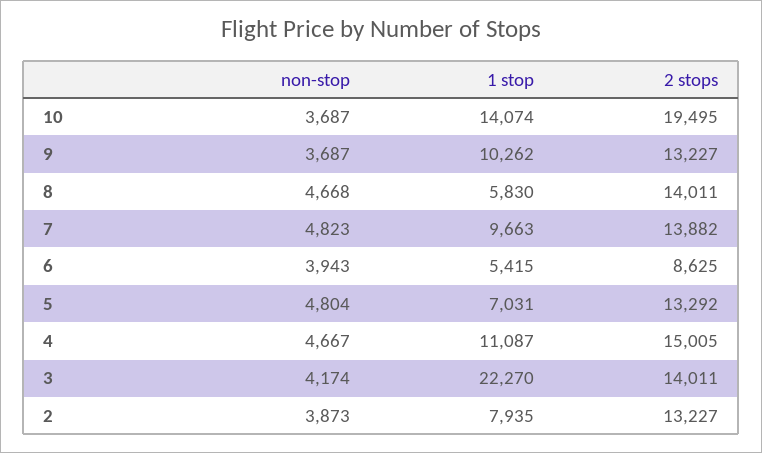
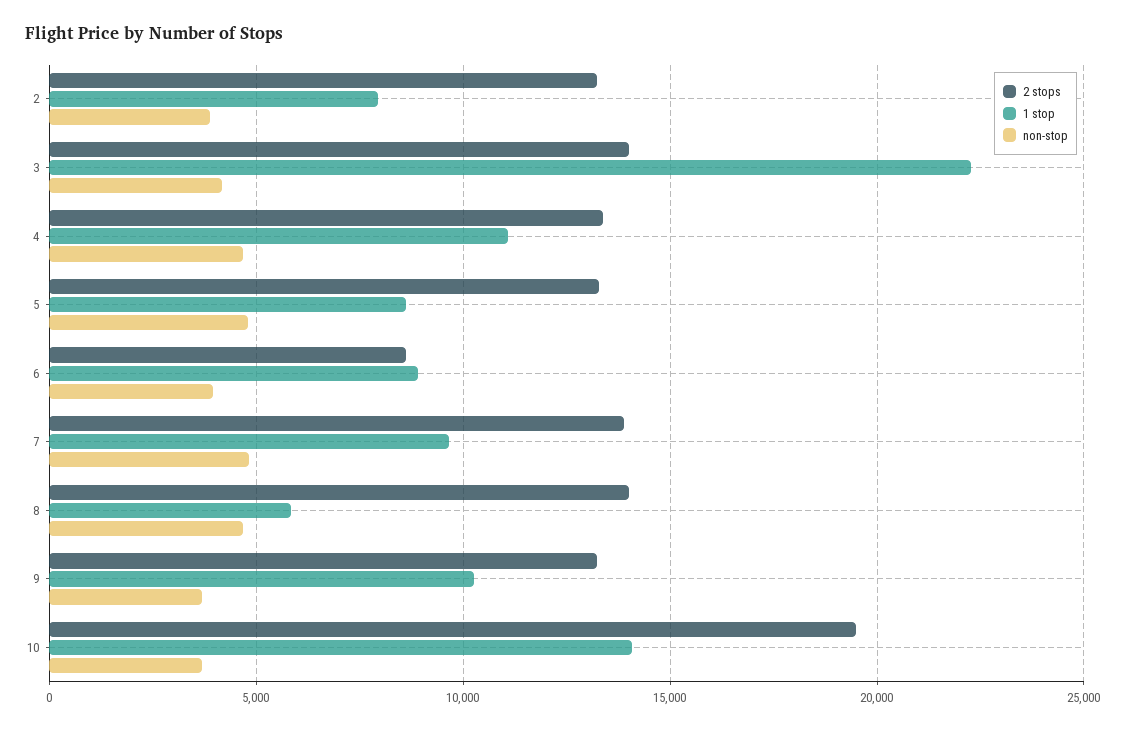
1 stop, 6: 5415 -> 9000
1 stop, 5: 7031 -> 8500
2 stops, 4: 15005 -> 13500

